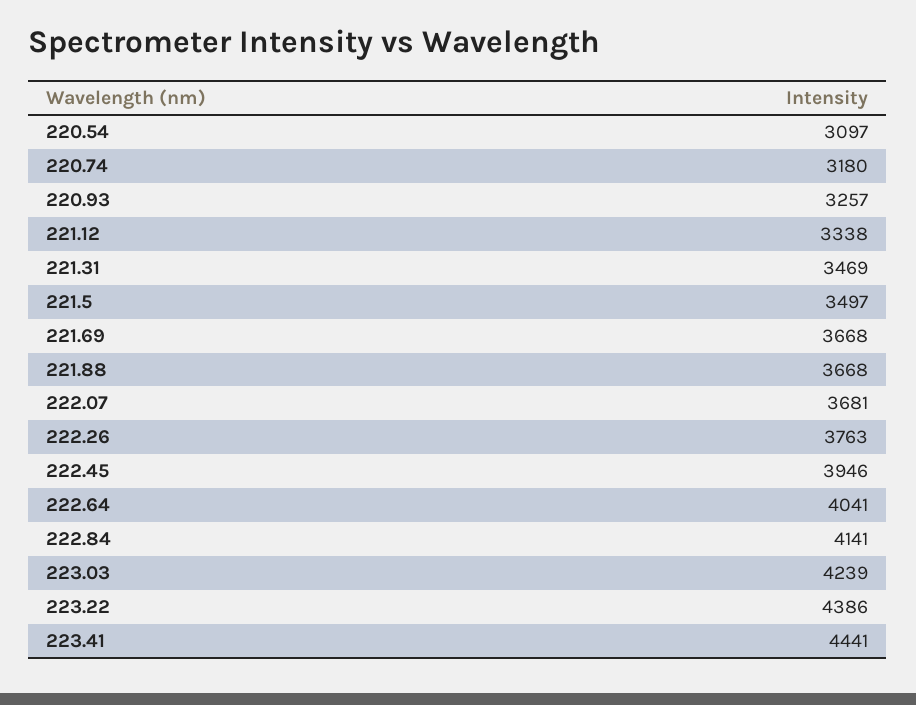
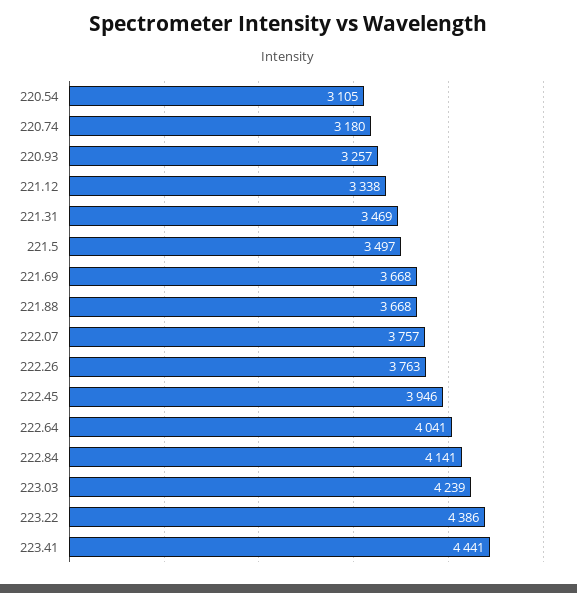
220.54: 3097 -> 3105
222.07: 3681 -> 3757

